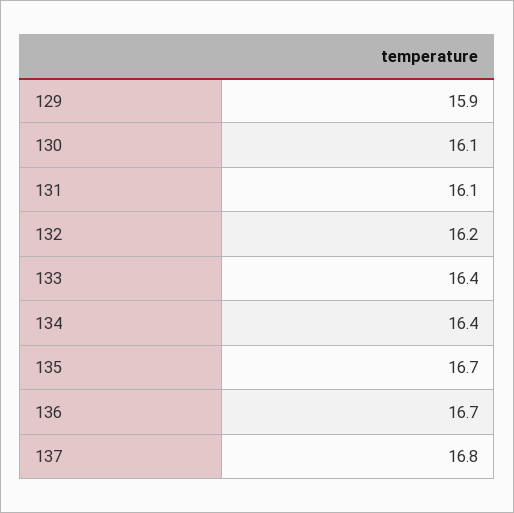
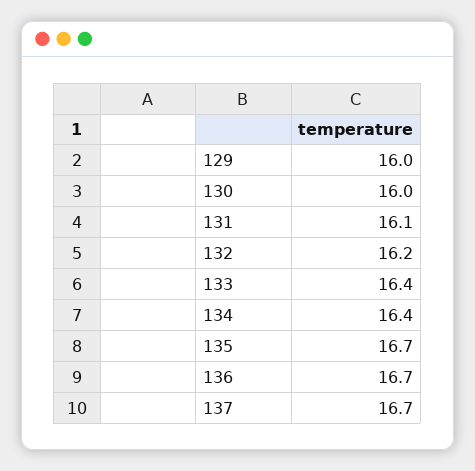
129: 15.9 -> 16
130: 16.1 -> 16
137: 16.8 -> 16.7

